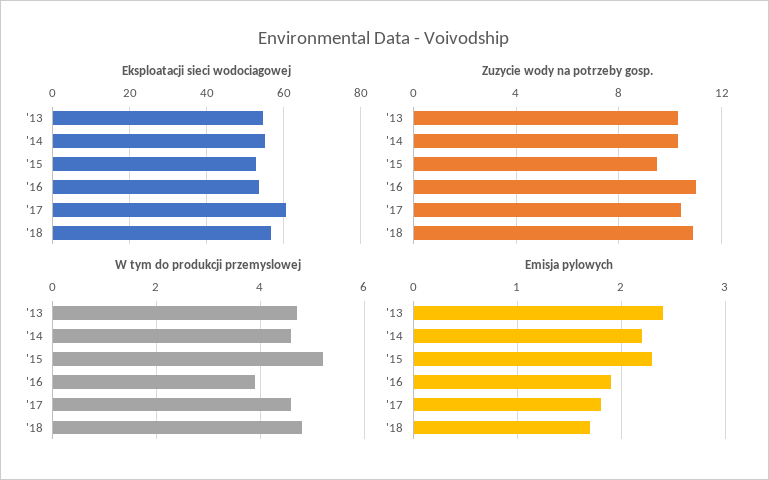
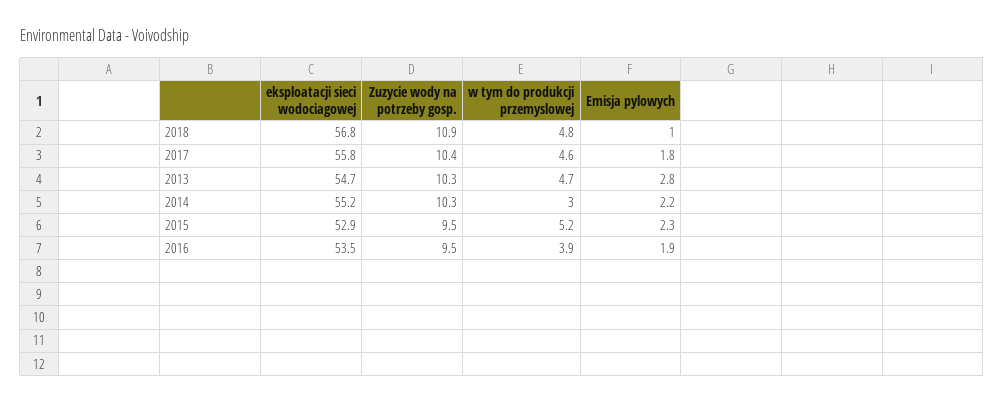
Eksploatacji sieci wodociagowej, '17: 60 -> 55.8
Zuzycie wody na potrzeby gosp., '16: 11 -> 9.5
W tym do produkcji przemyslowej, '14: 4.5 -> 3
Emisja pylowych, '13: 2.4 -> 2.8
Emisja pylowych, '18: 1.7 -> 1

